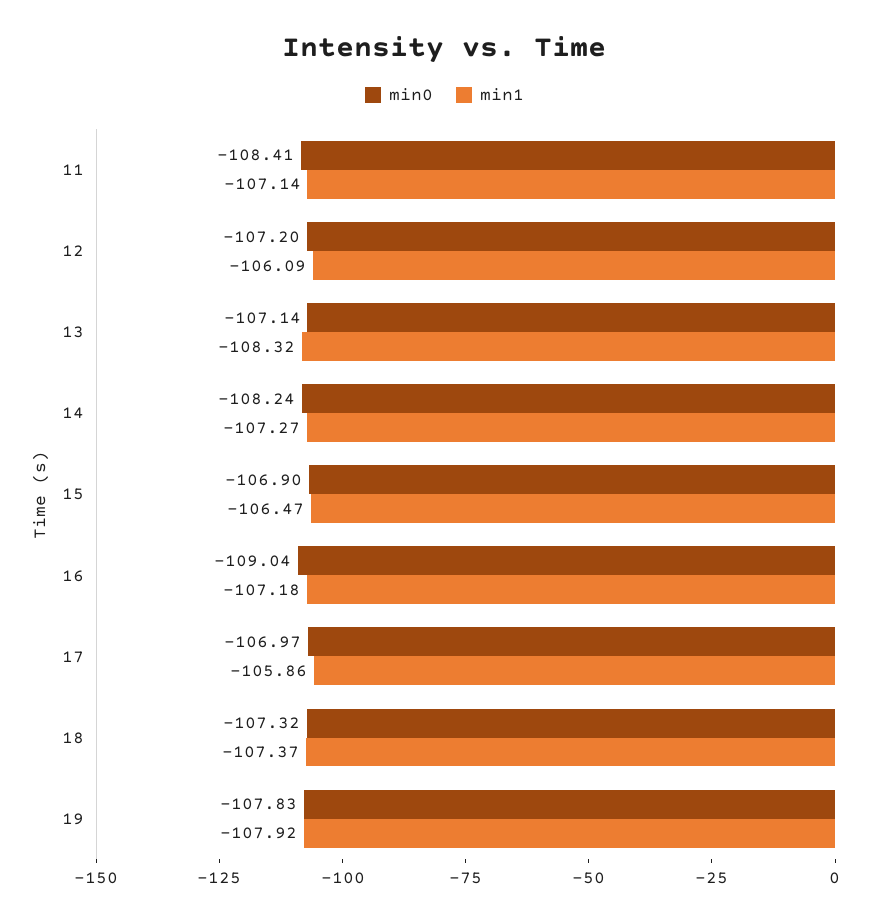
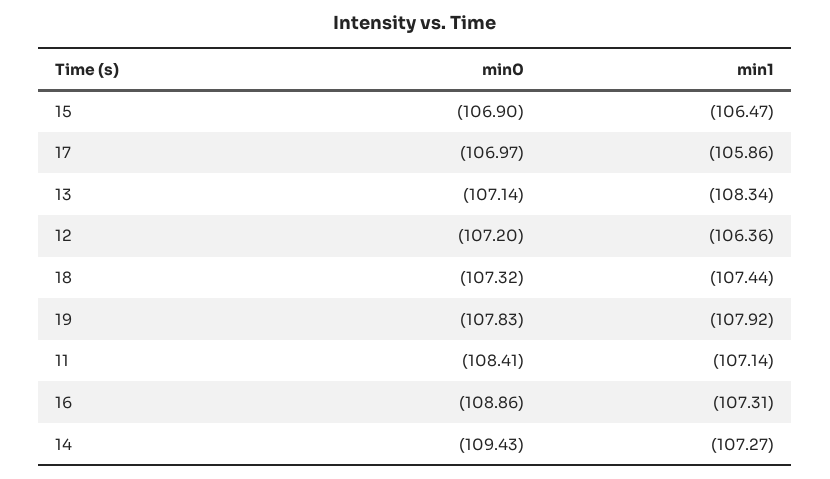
min1, 12: -106.09 -> -106.36
min1, 13: -108.32 -> -108.34
min0, 14: -108.24 -> -109.43
min0, 16: -109.04 -> -108.86
min1, 16: -107.18 -> -107.31
min1, 18: -107.37 -> -107.44

